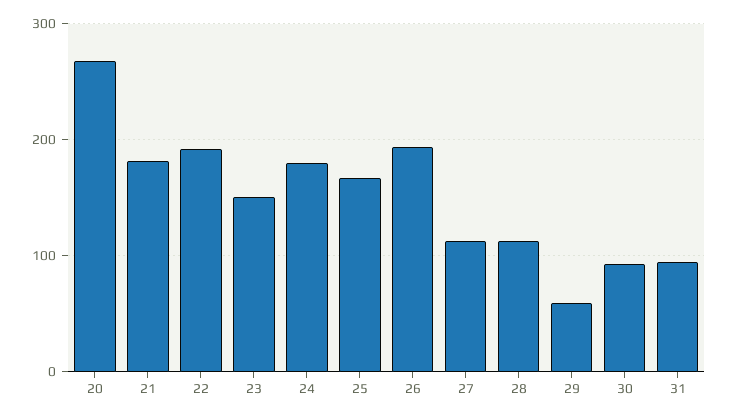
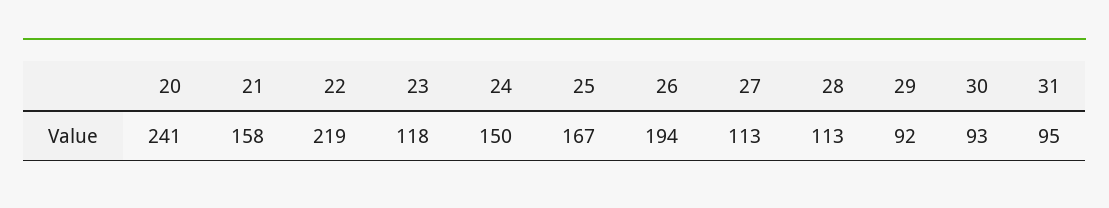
20: 270 -> 241
21: 180 -> 158
22: 190 -> 219
23: 150 -> 118
24: 180 -> 150
29: 60 -> 92

